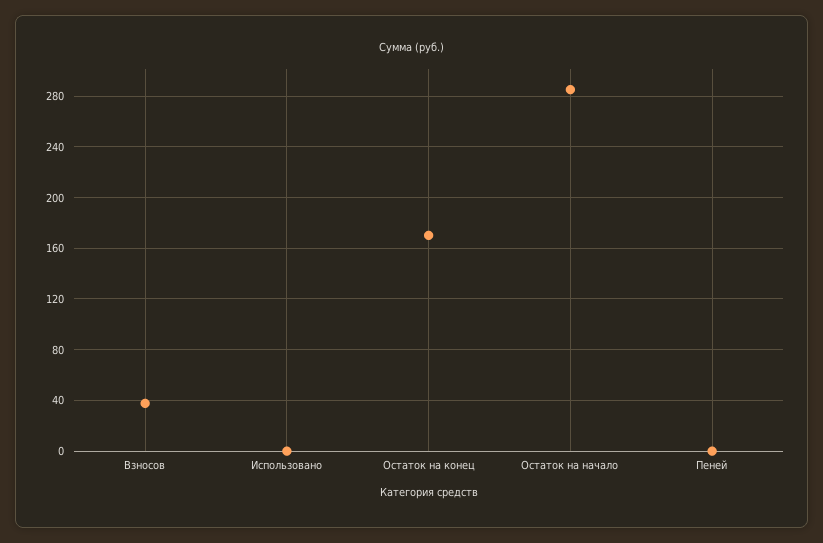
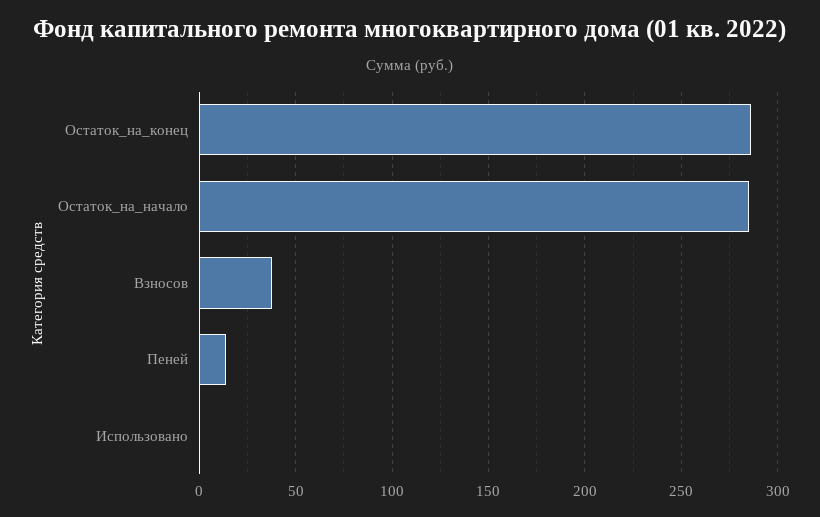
Остаток на конец: 170 -> 285
Пеней: 0 -> 15

